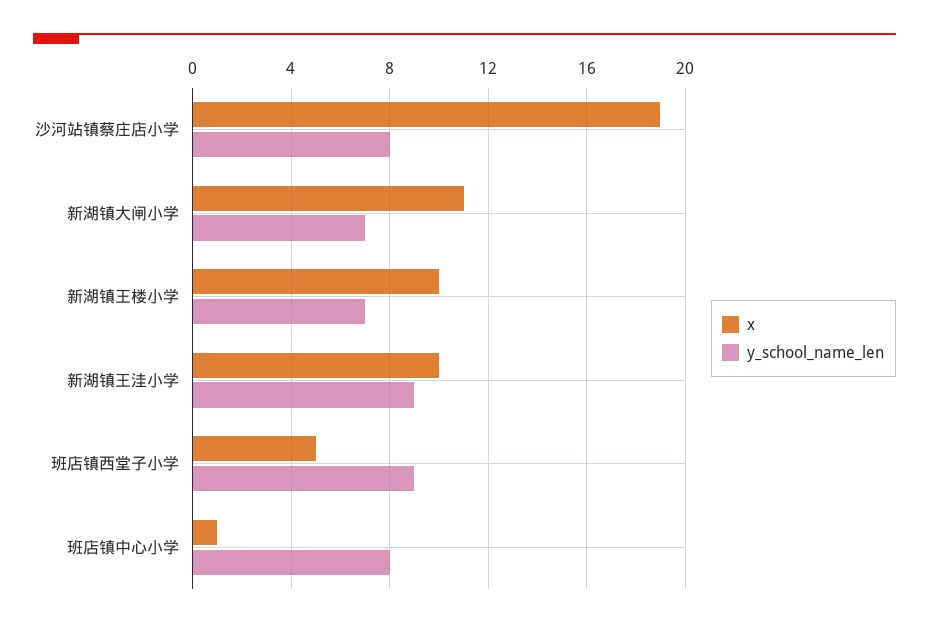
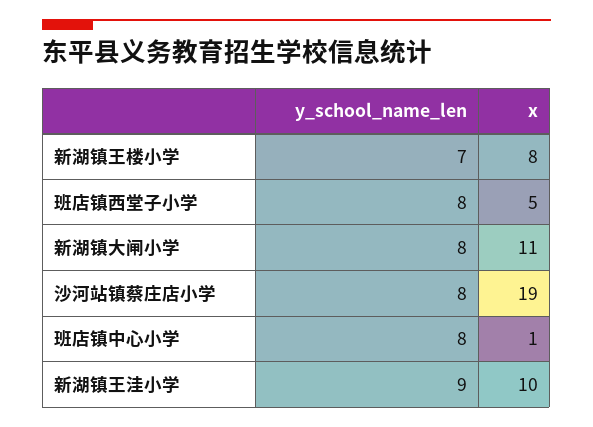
y_school_name_len, 新湖镇大闸小学: 7 -> 8
x, 新湖镇王楼小学: 10 -> 8
y_school_name_len, 班店镇西堂子小学: 9 -> 8

